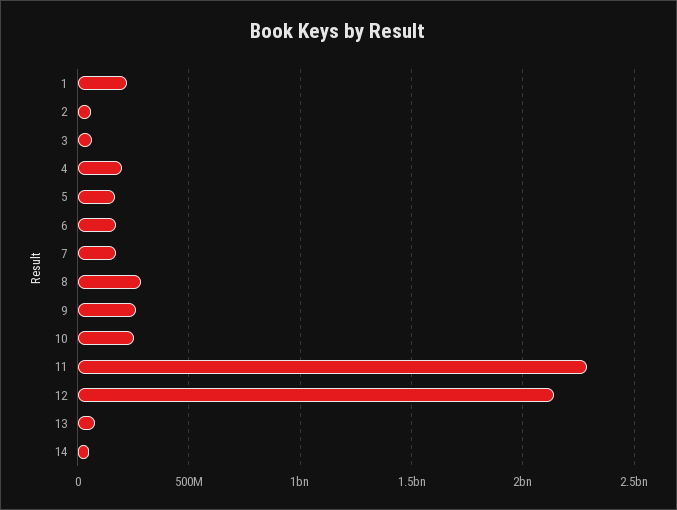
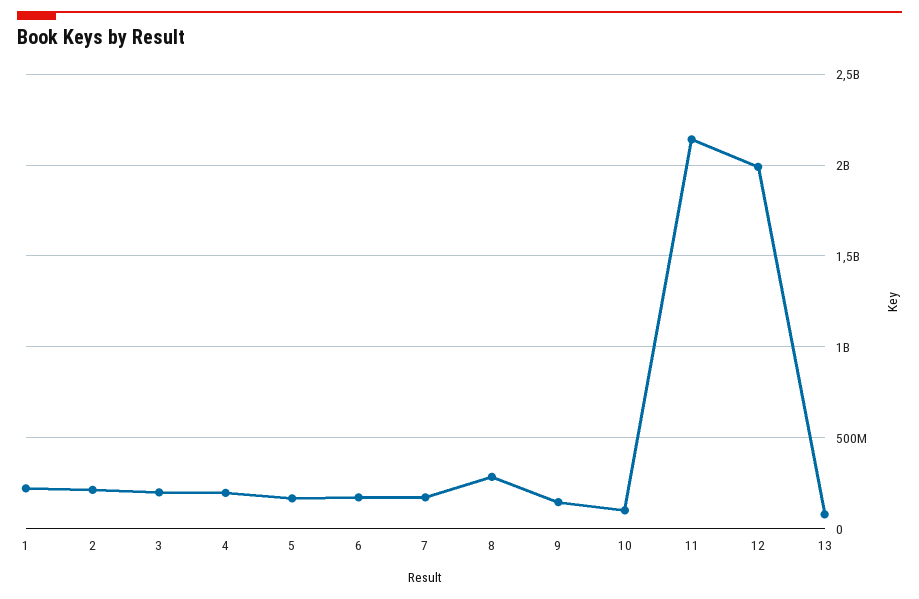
2: 50000000 -> 200000000
3: 50000000 -> 200000000
9: 250000000 -> 150000000
10: 250000000 -> 100000000
11: 2300000000 -> 2150000000
12: 2150000000 -> 2000000000
14: 50000000 -> none

